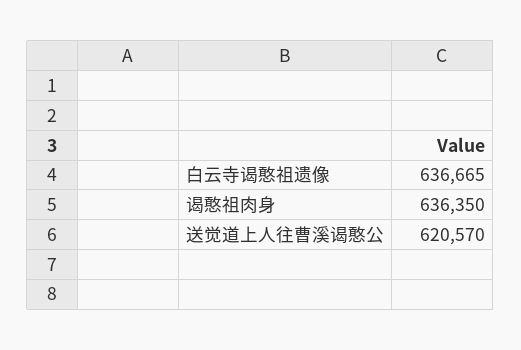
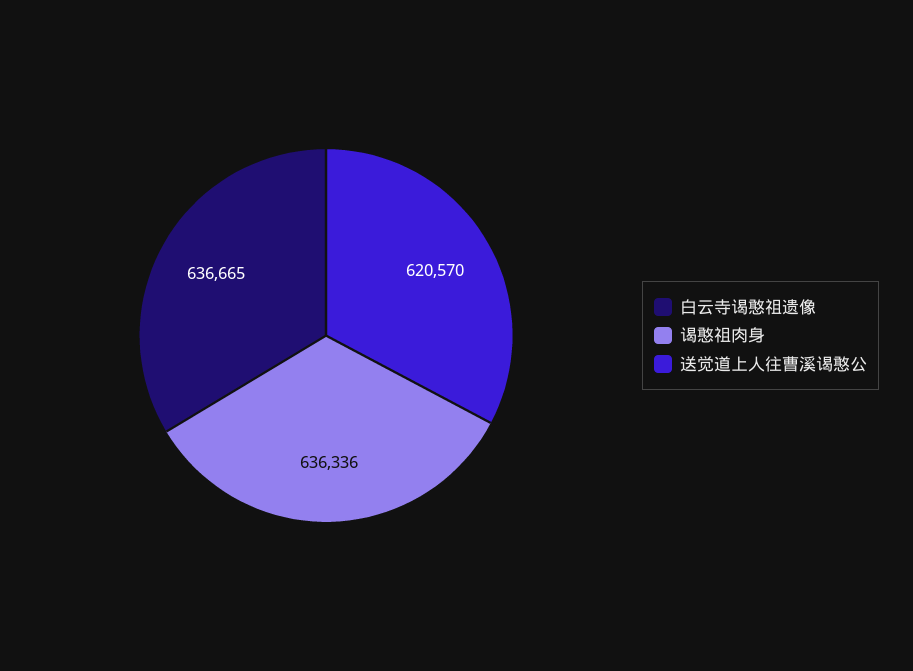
谒憨祖肉身: 636350 -> 636336

